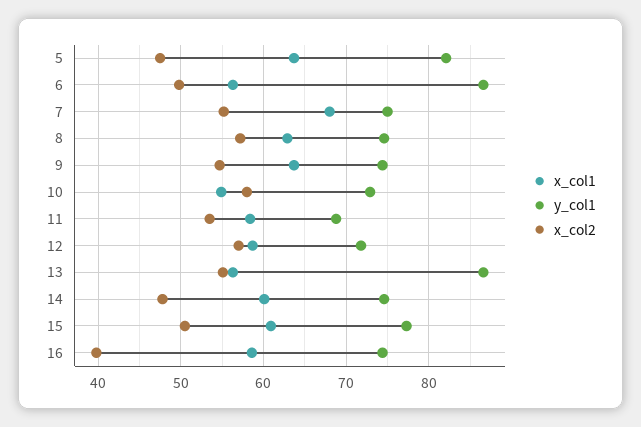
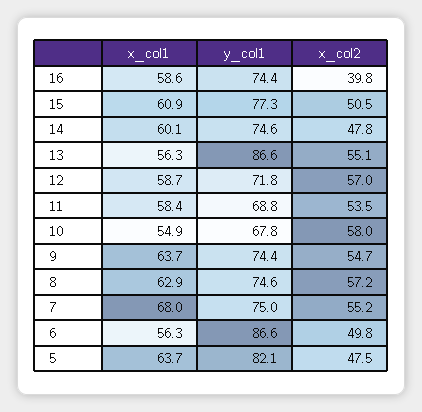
y_col1, 10: 73 -> 67.8

